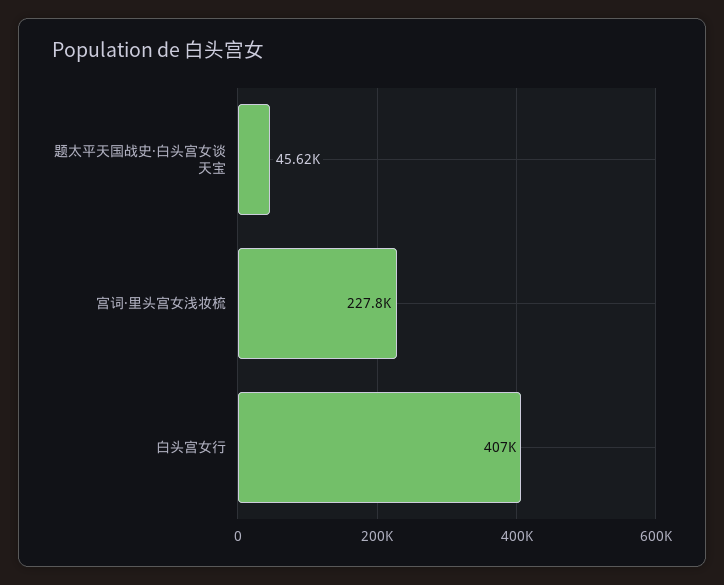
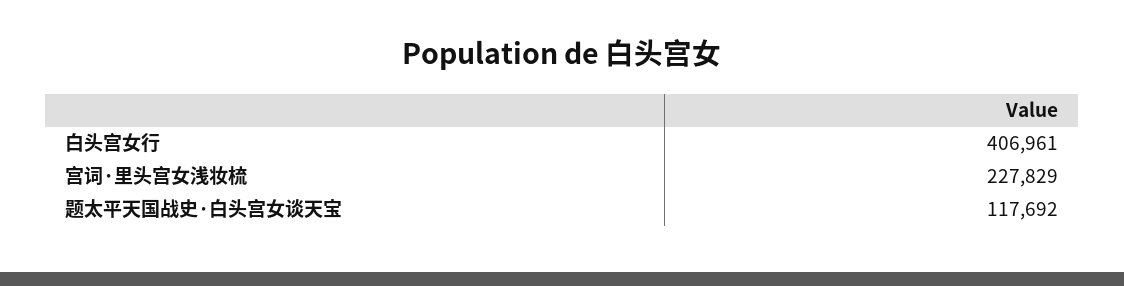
题太平天国战史·白头宫女谈天宝: 45620 -> 117692

